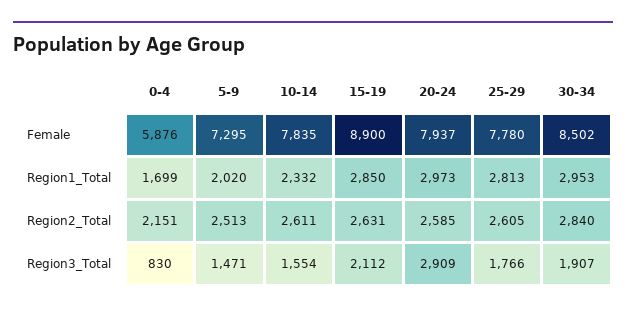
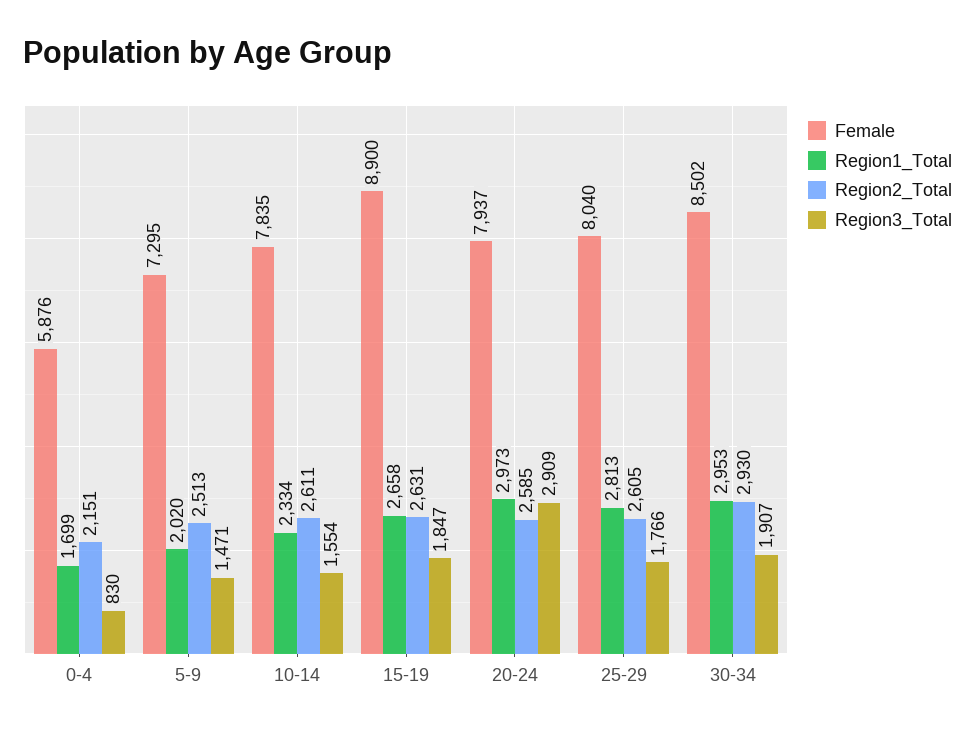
Female, 25-29: 7780 -> 8040
Region1_Total, 10-14: 2332 -> 2334
Region1_Total, 15-19: 2850 -> 2658
Region2_Total, 30-34: 2840 -> 2930
Region3_Total, 15-19: 2112 -> 1847

